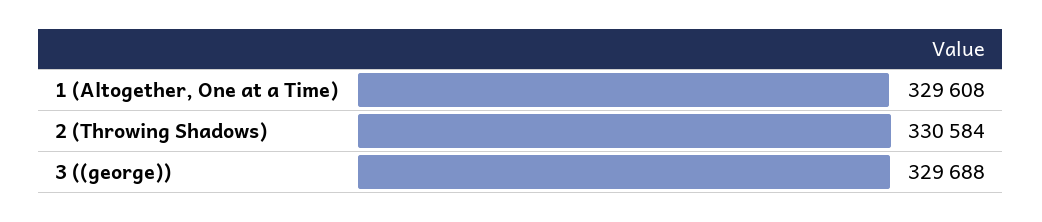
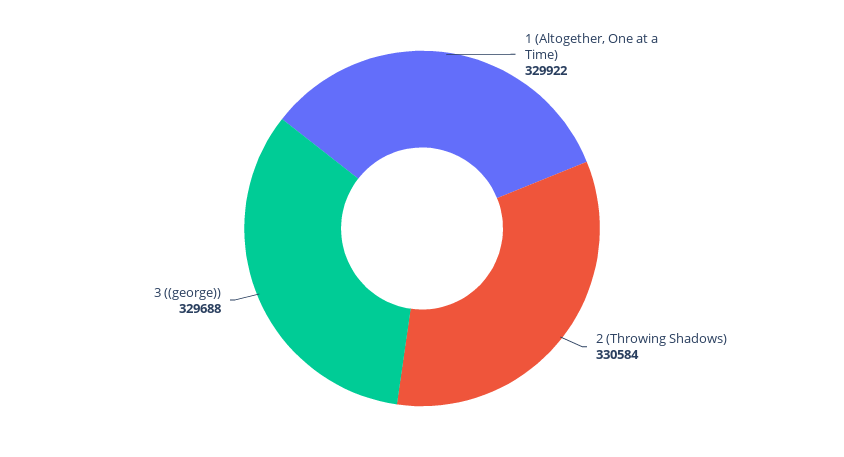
1 (Altogether, One at a Time): 329608 -> 329922

